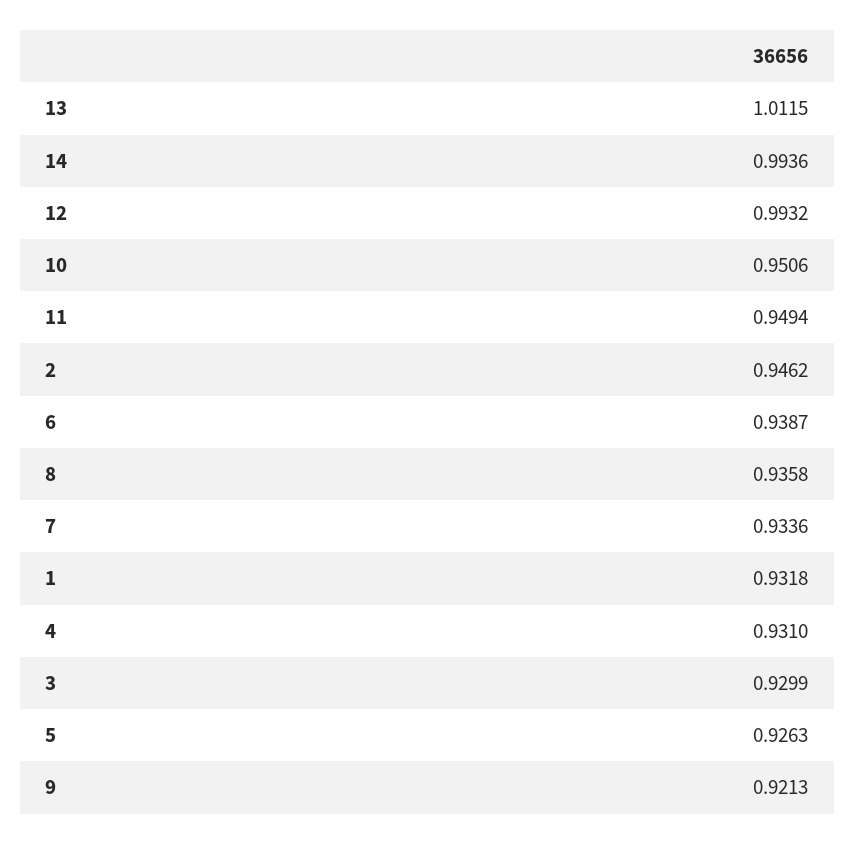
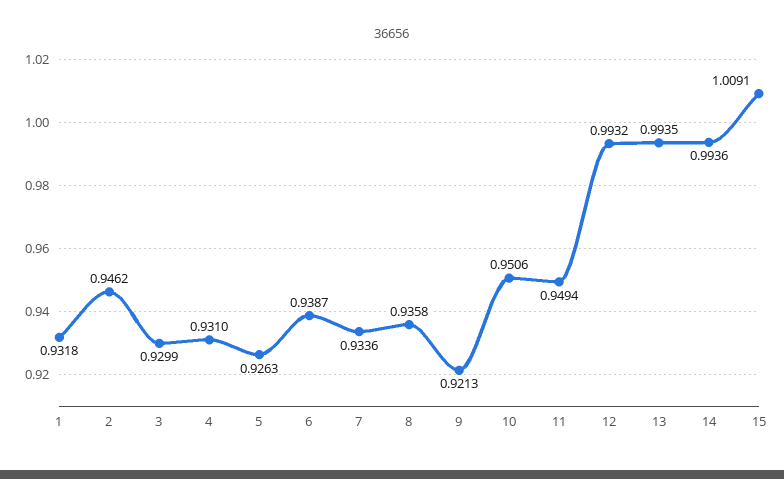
13: 1.0115 -> 0.9935
15: none -> 1.0091

